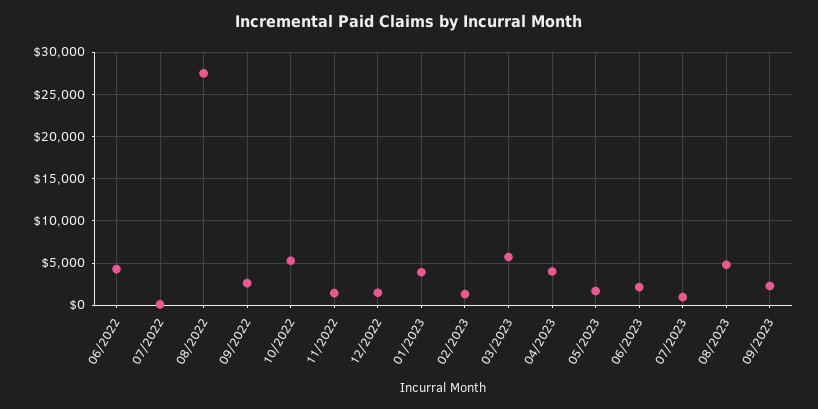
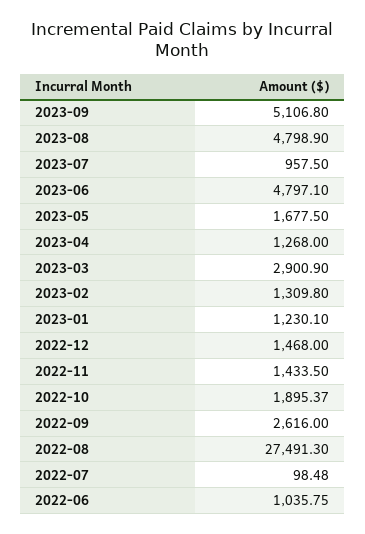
06/2022: 4000 -> 1035.75
10/2022: 5000 -> 1895.37
01/2023: 4000 -> 1230.1
03/2023: 6000 -> 2900.9
04/2023: 4000 -> 1268
06/2023: 2000 -> 4797.1
09/2023: 2000 -> 5106.8

